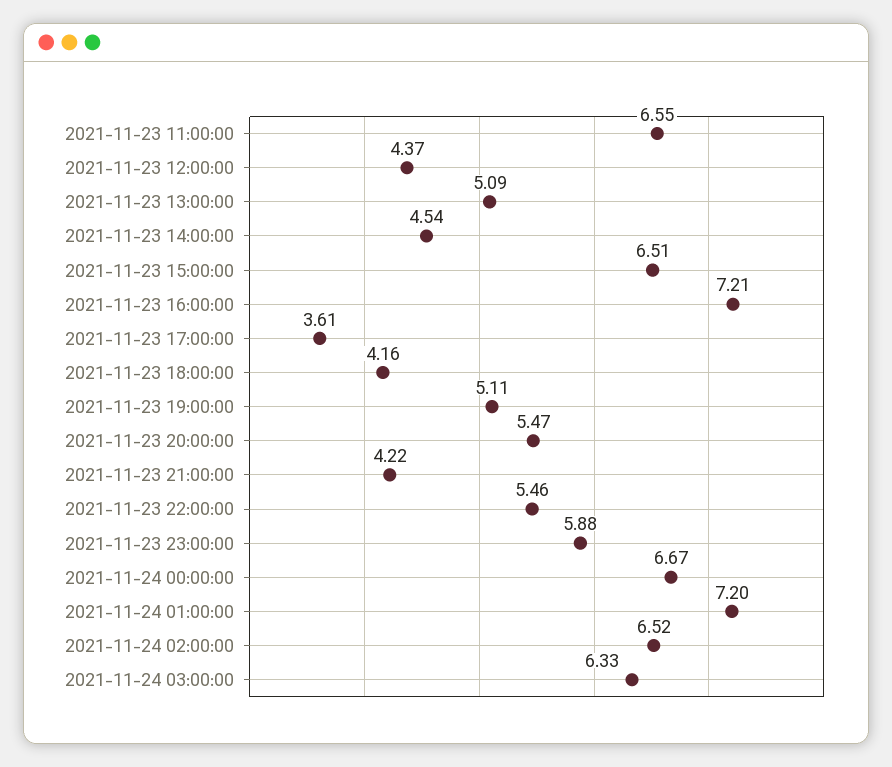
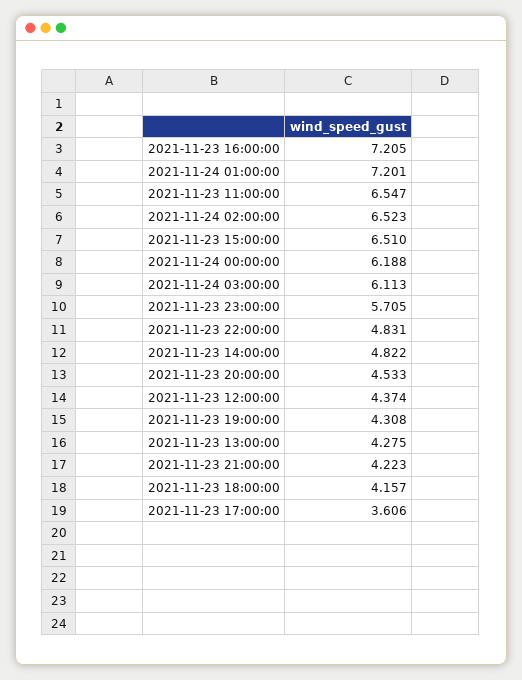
2021-11-23 13:00:00: 5.09 -> 4.275
2021-11-23 14:00:00: 4.54 -> 4.822
2021-11-23 19:00:00: 5.11 -> 4.308
2021-11-23 20:00:00: 5.47 -> 4.533
2021-11-23 22:00:00: 5.46 -> 4.831
2021-11-23 23:00:00: 5.88 -> 5.705
2021-11-24 00:00:00: 6.67 -> 6.188
2021-11-24 03:00:00: 6.33 -> 6.113

